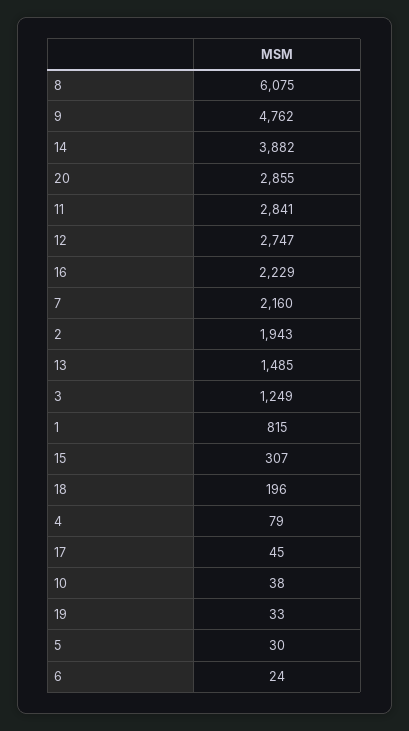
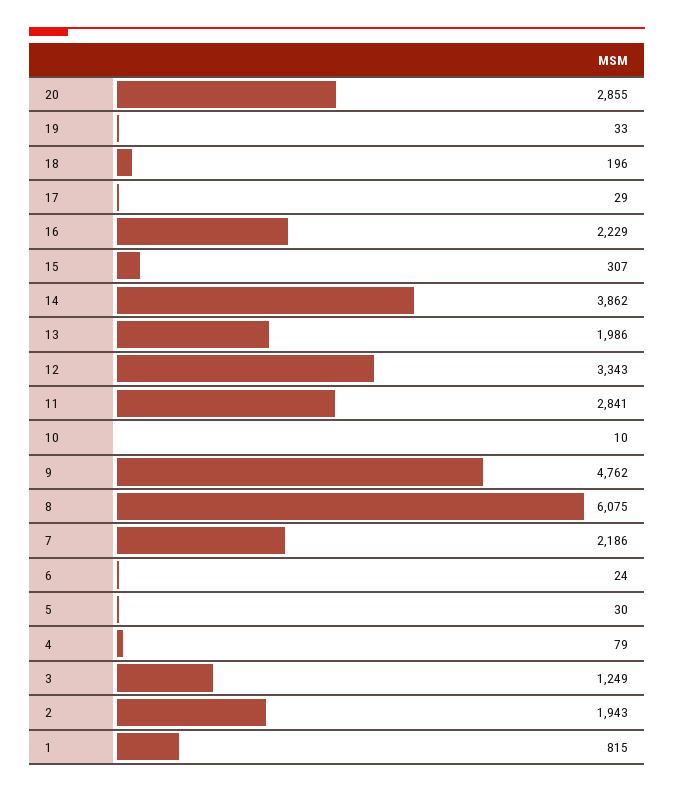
14: 3882 -> 3862
12: 2747 -> 3343
7: 2160 -> 2186
13: 1485 -> 1986
17: 45 -> 29
10: 38 -> 10

